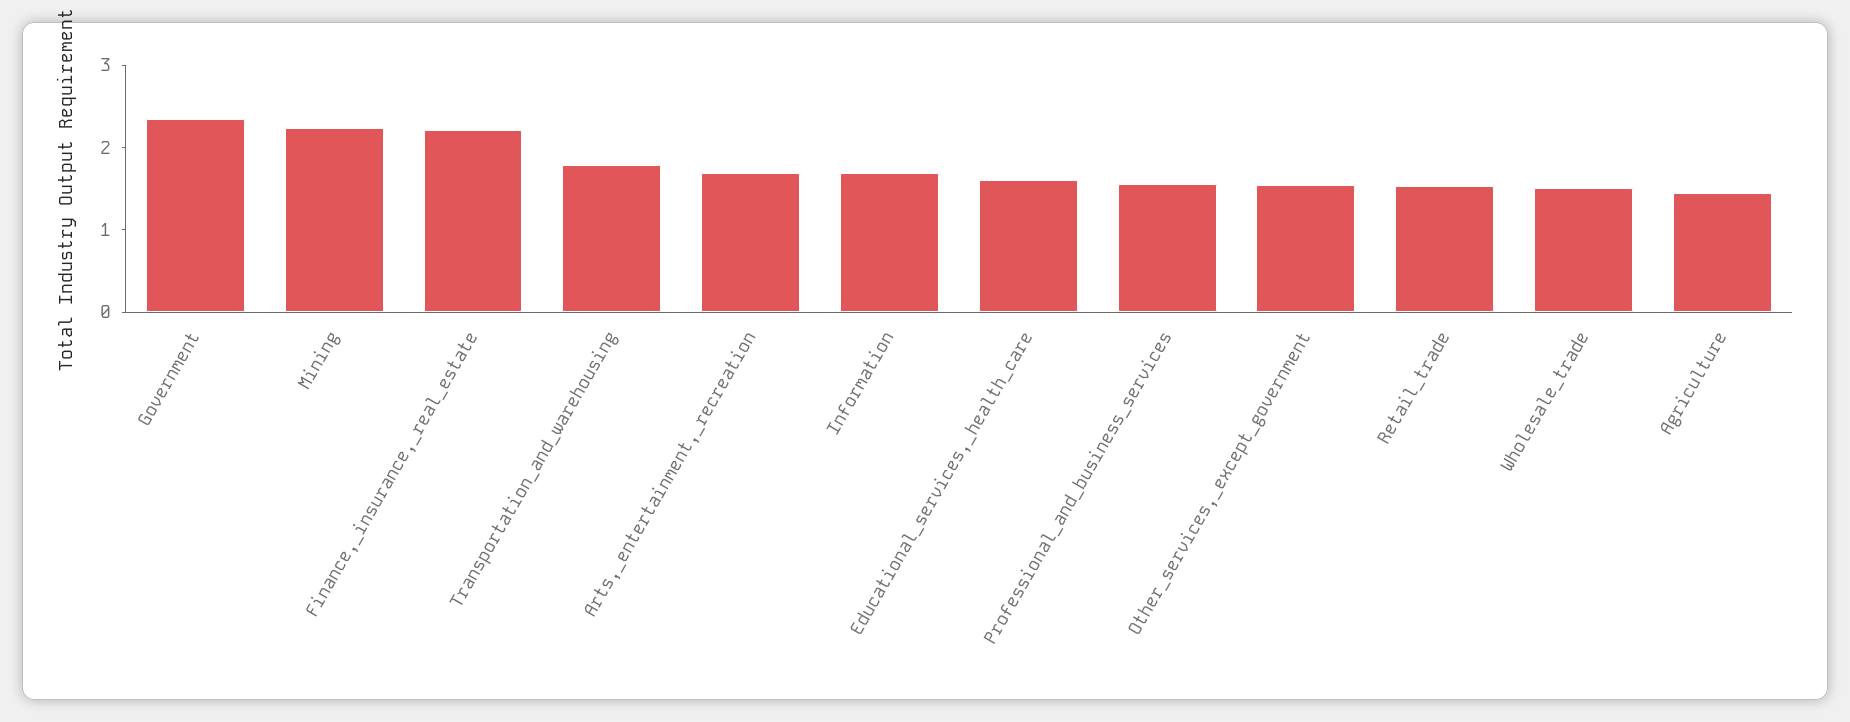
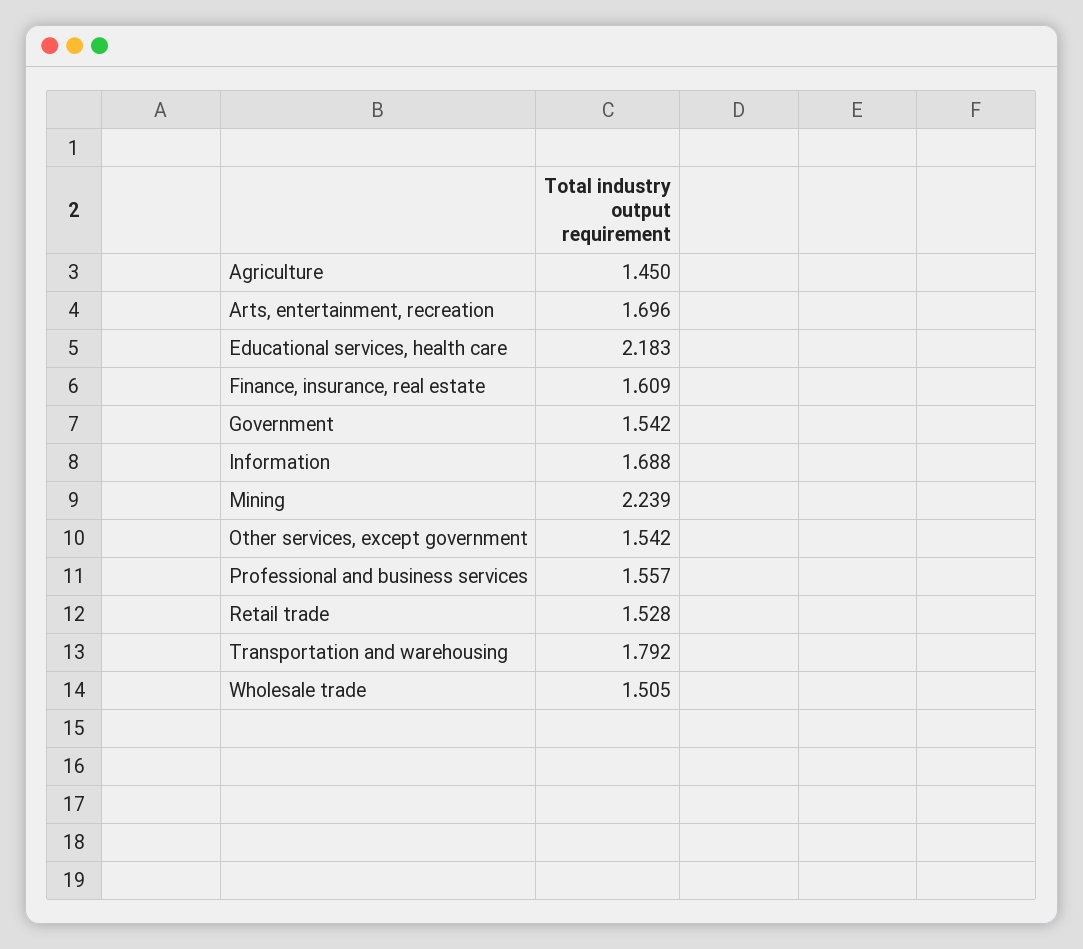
Government: 2.4 -> 1.542
Finance,_insurance,_real_estate: 2.2 -> 1.609
Educational_services,_health_care: 1.6 -> 2.183

